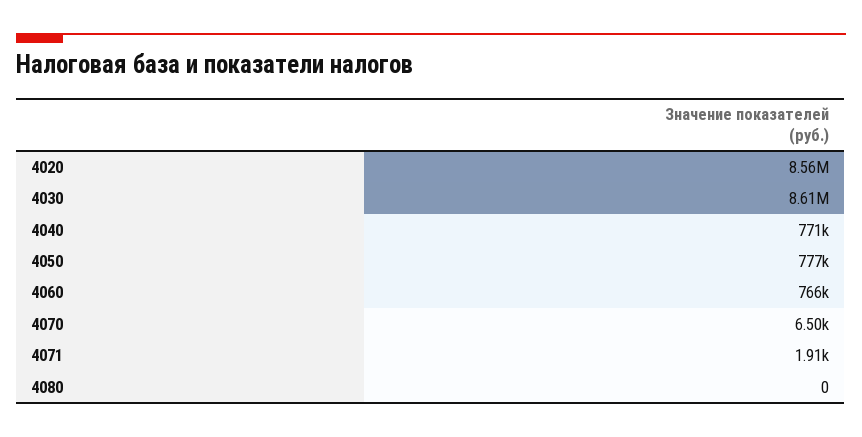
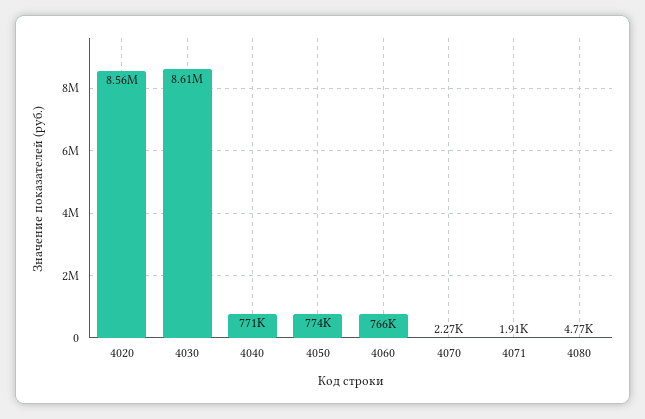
4050: 777000 -> 774000
4070: 6500 -> 2270
4080: 0 -> 4770

